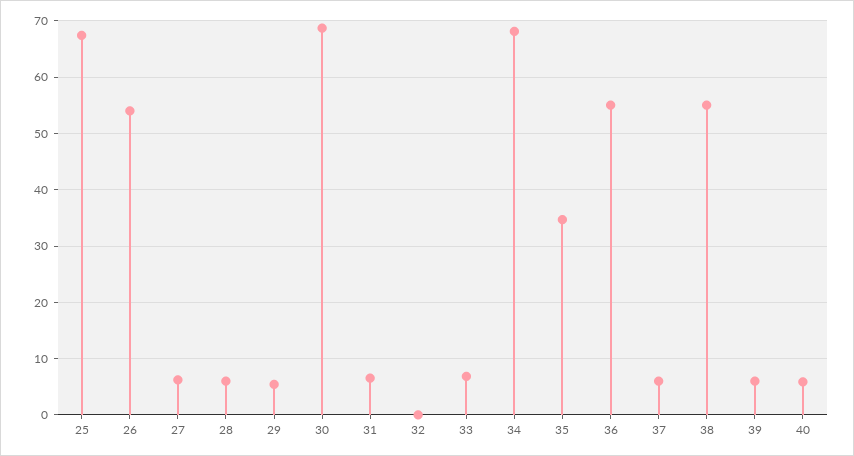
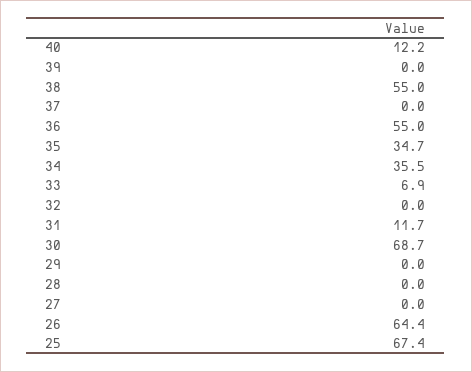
26: 54 -> 64.4
27: 6 -> 0
28: 6 -> 0
29: 6 -> 0
31: 6 -> 11.7
34: 68 -> 35.5
37: 6 -> 0
39: 6 -> 0
40: 6 -> 12.2

